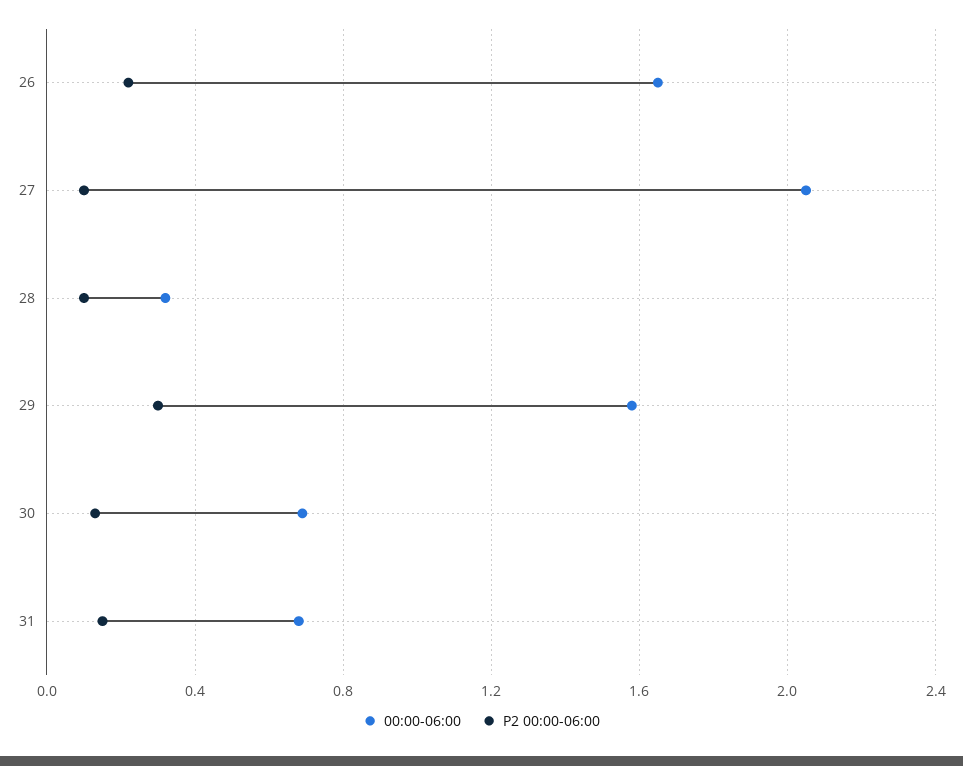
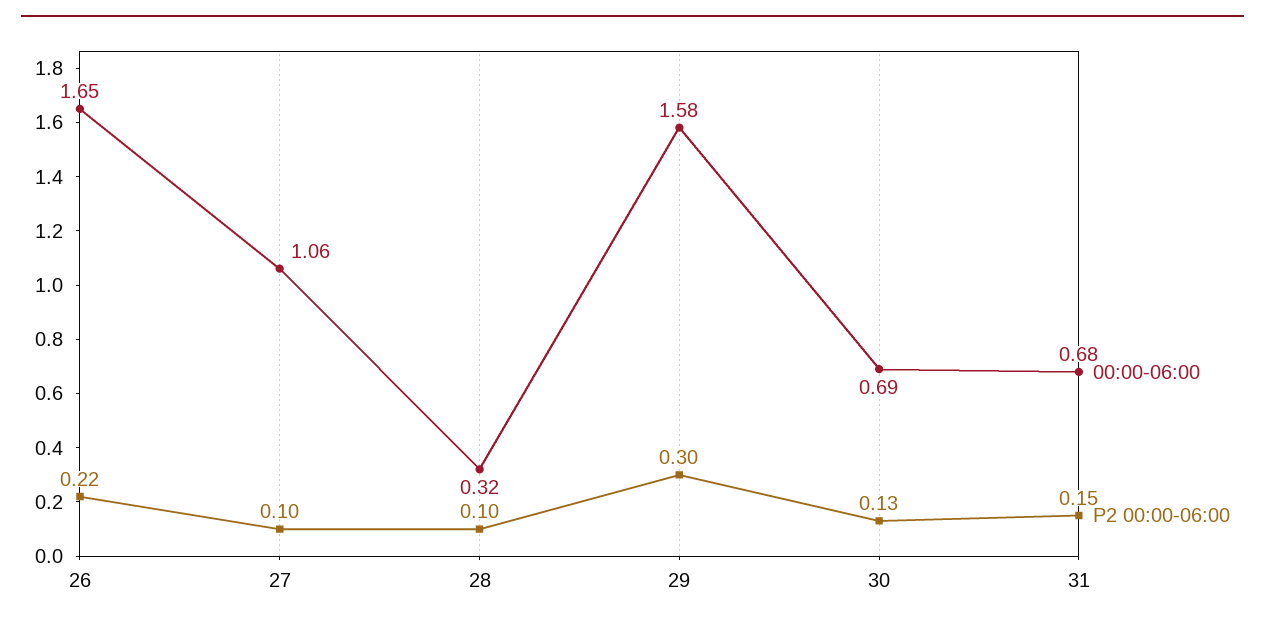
00:00-06:00, 27: 2.05 -> 1.06

